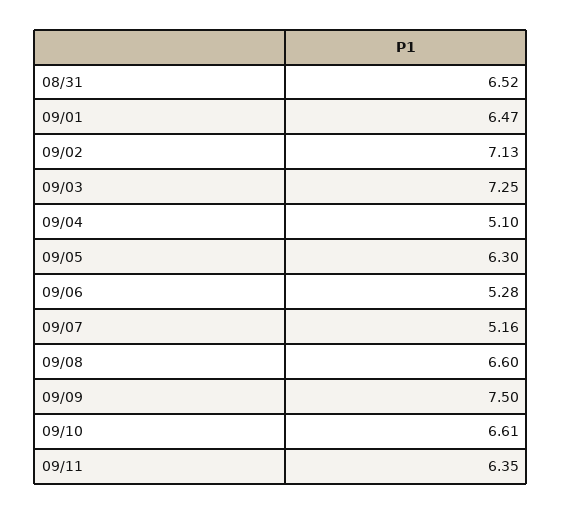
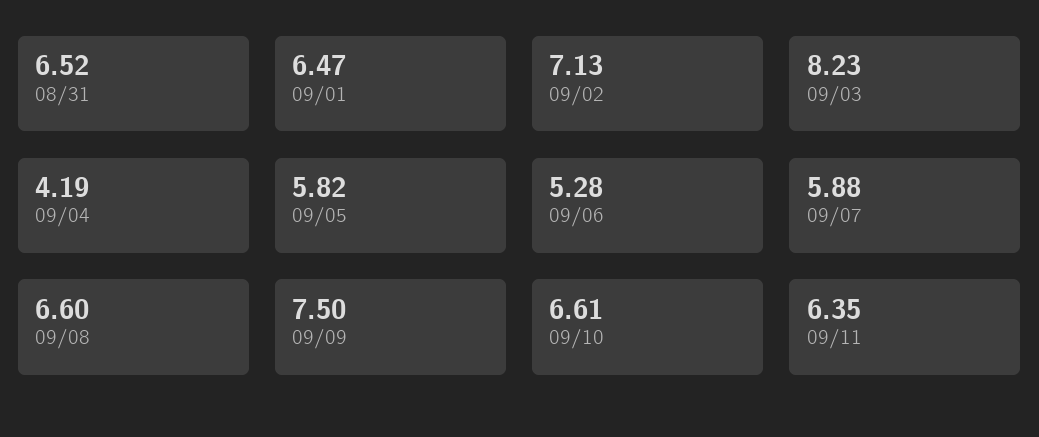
09/03: 7.25 -> 8.23
09/04: 5.1 -> 4.19
09/05: 6.3 -> 5.82
09/07: 5.16 -> 5.88

